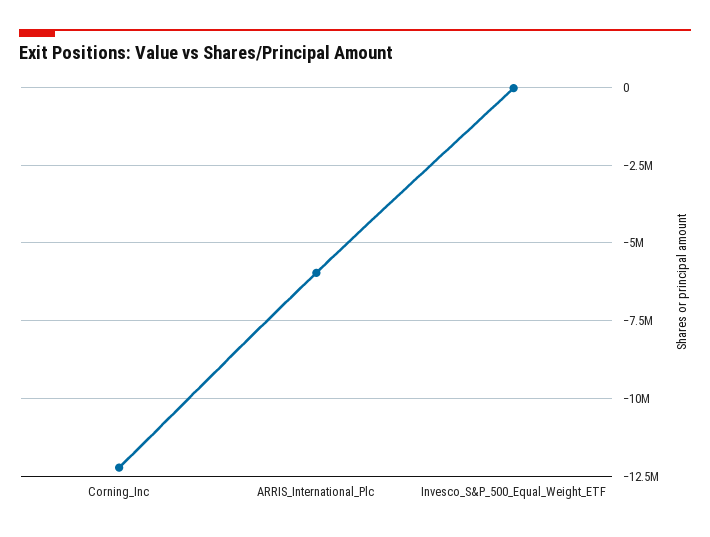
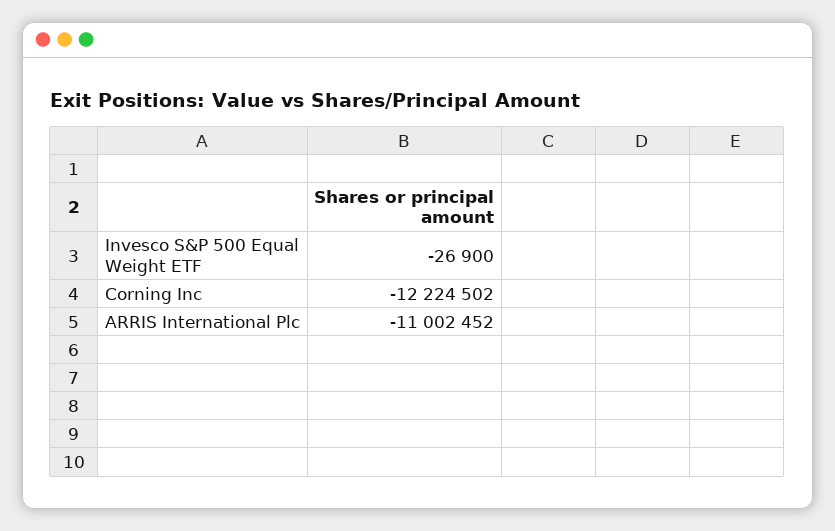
ARRIS_International_Plc: -6000000 -> -11002452

